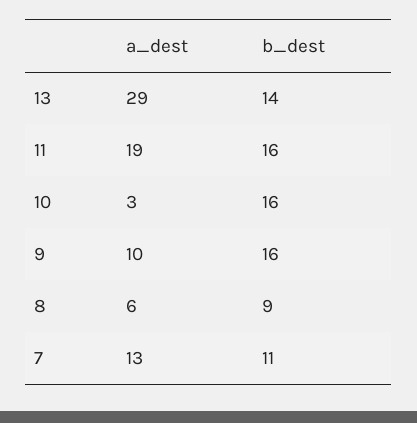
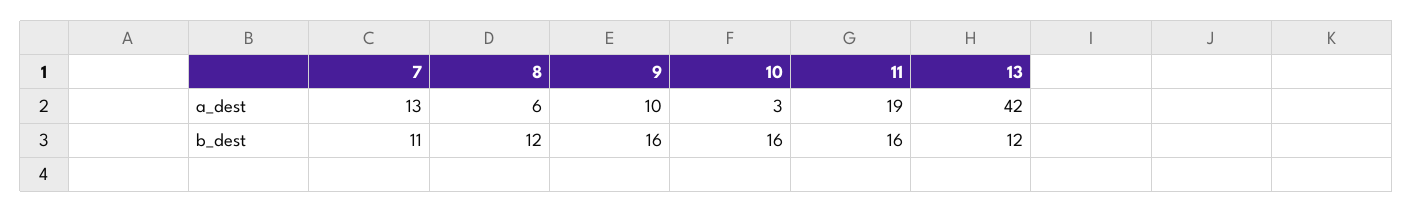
a_dest, 13: 29 -> 42
b_dest, 13: 14 -> 12
b_dest, 8: 9 -> 12

